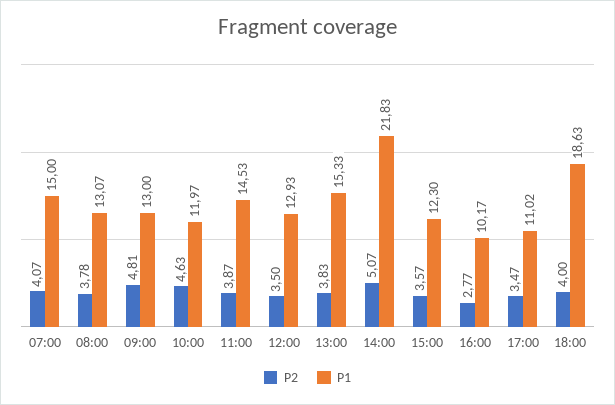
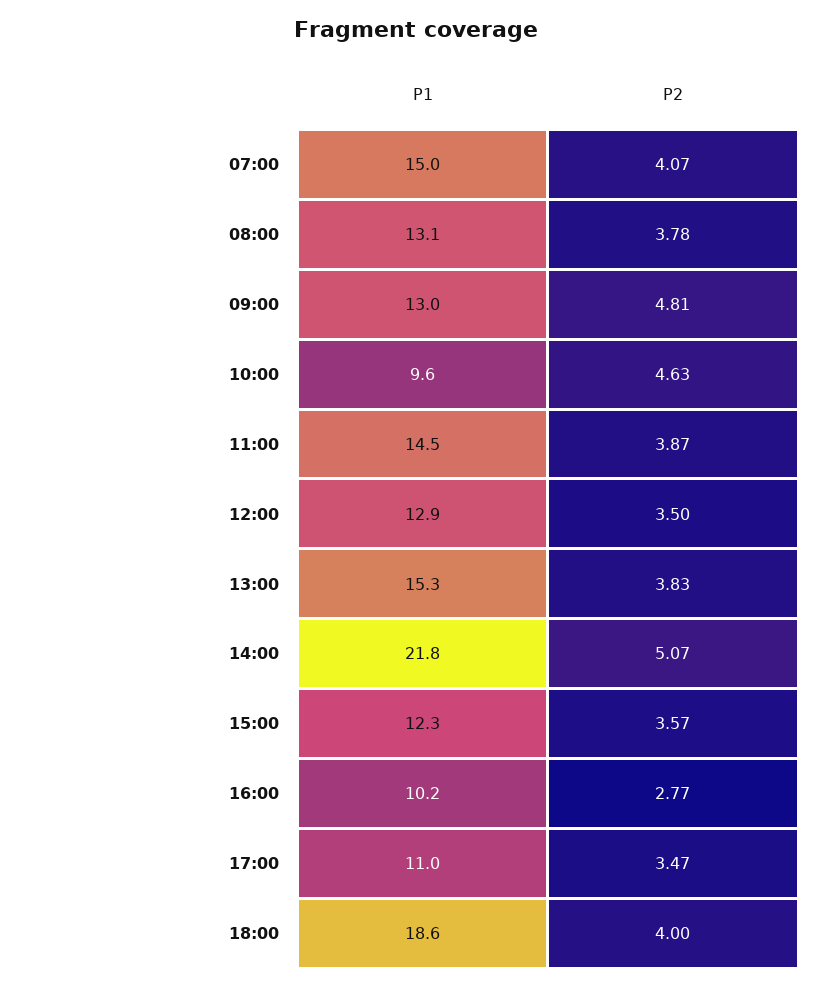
P1, 10:00: 11.97 -> 9.6

